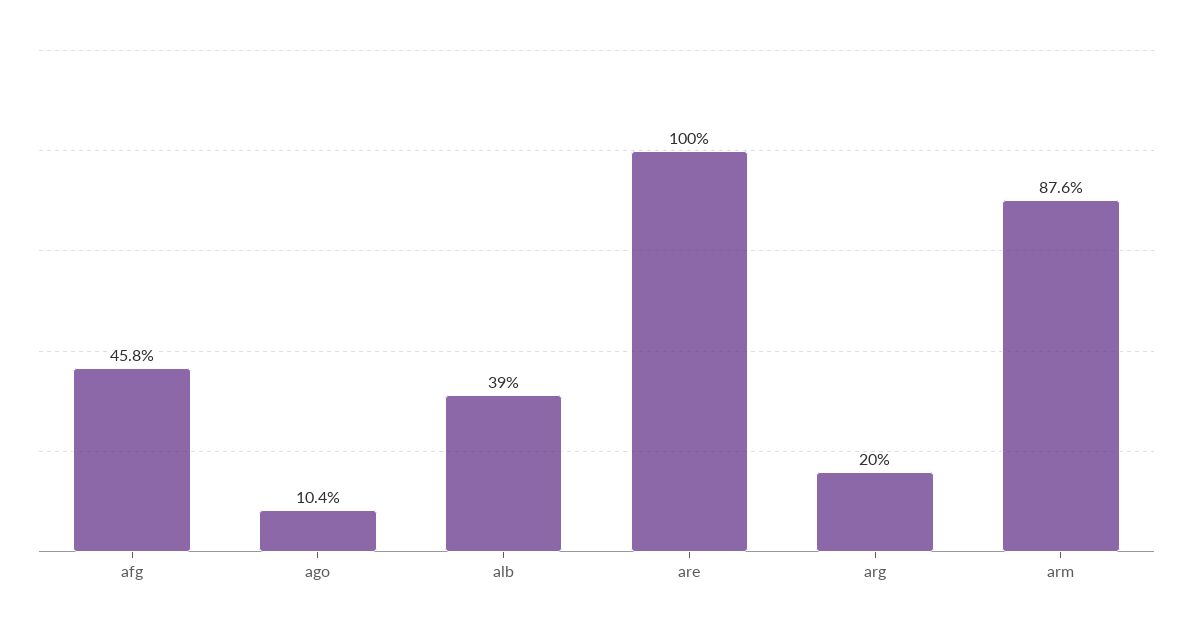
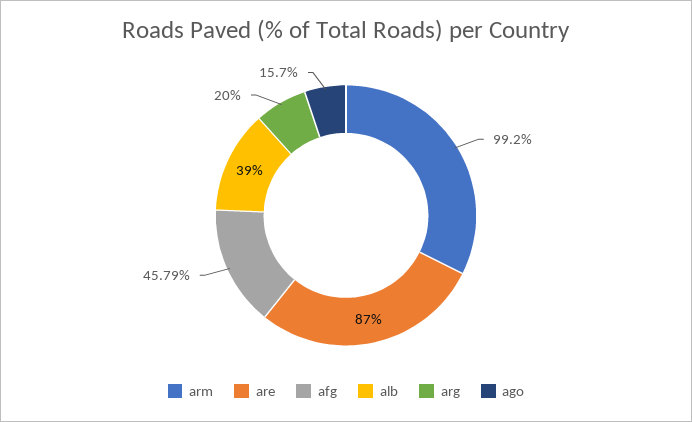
ago: 10.4 -> 15.7
are: 100 -> 87
arm: 87.6 -> 99.2

